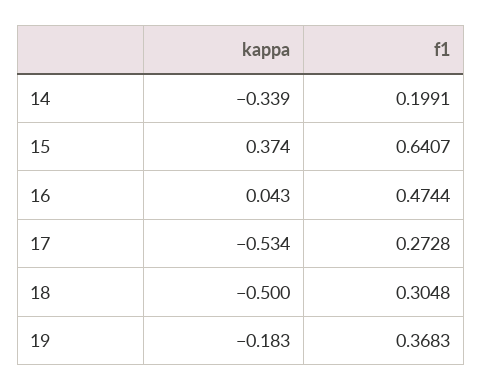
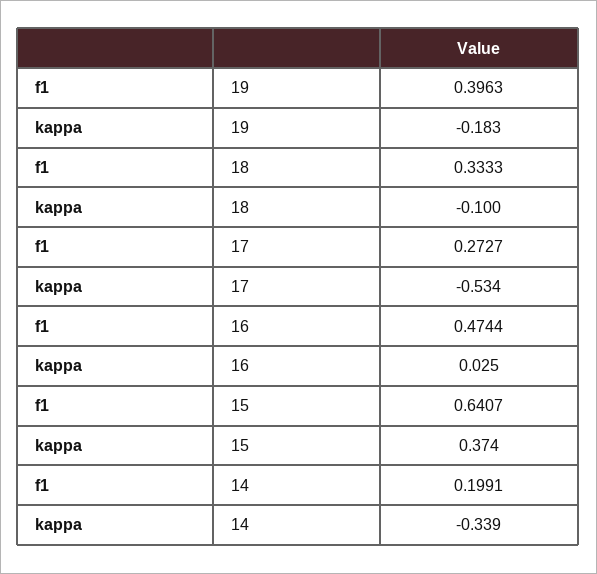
kappa, 16: 0.043 -> 0.025
f1, 17: 0.2728 -> 0.2727
kappa, 18: -0.5 -> -0.1
f1, 18: 0.3048 -> 0.3333
f1, 19: 0.3683 -> 0.3963

